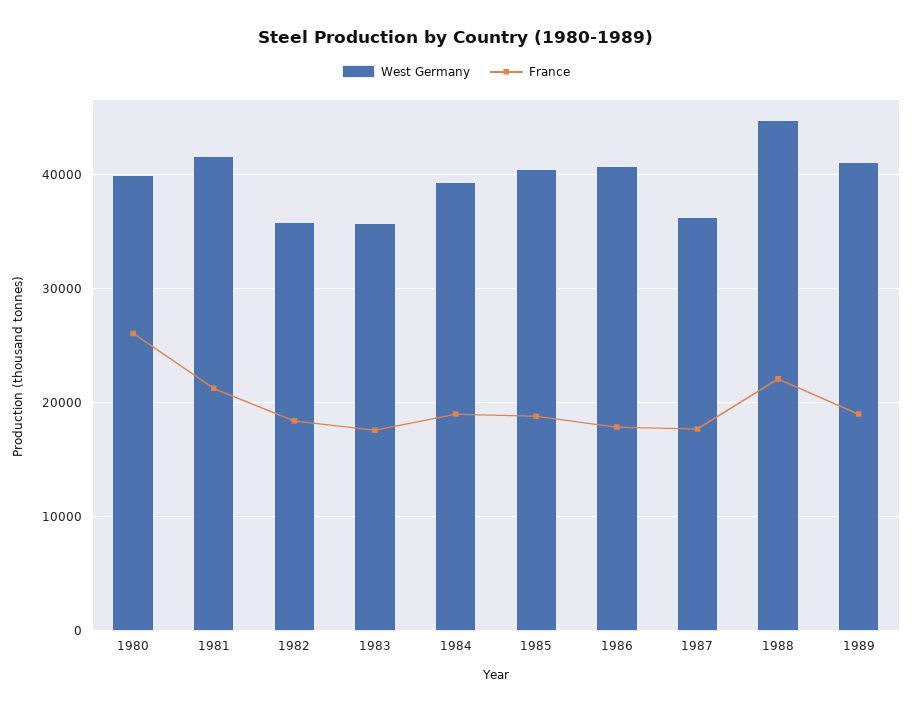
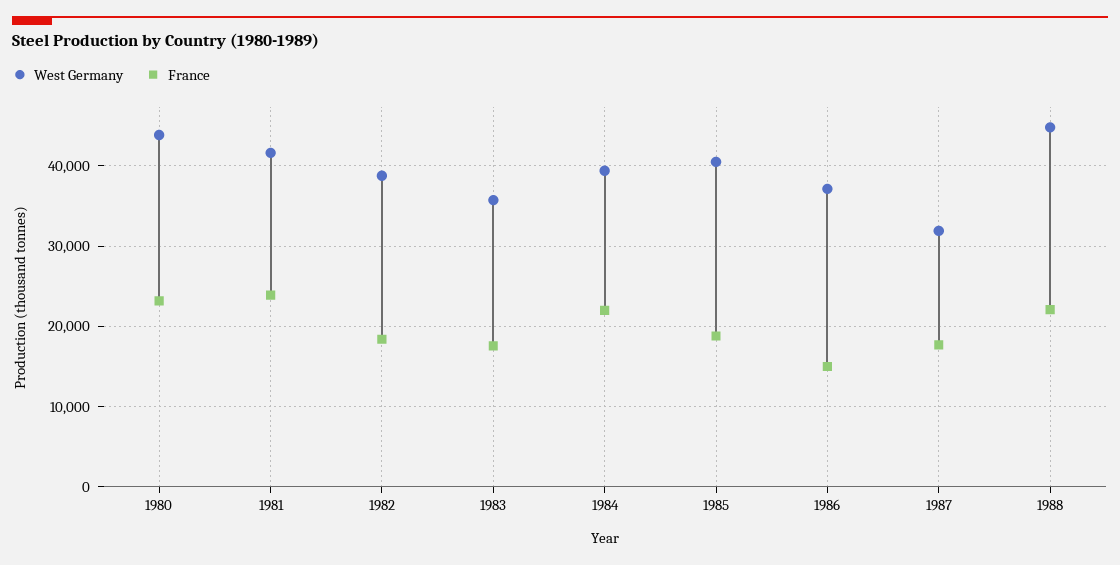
West Germany, 1980: 40000 -> 44000
France, 1980: 26000 -> 23000
France, 1981: 21000 -> 24000
West Germany, 1982: 36000 -> 39000
France, 1984: 19000 -> 22000
West Germany, 1986: 41000 -> 37000
France, 1986: 18000 -> 15000
West Germany, 1987: 36000 -> 32000
West Germany, 1989: 41000 -> none
France, 1989: 19000 -> none

